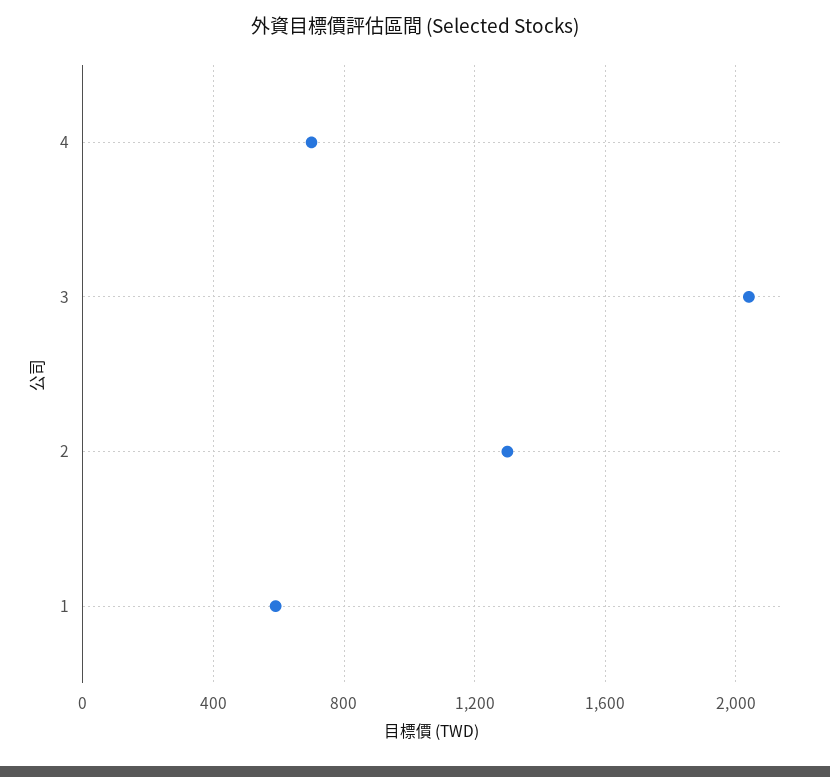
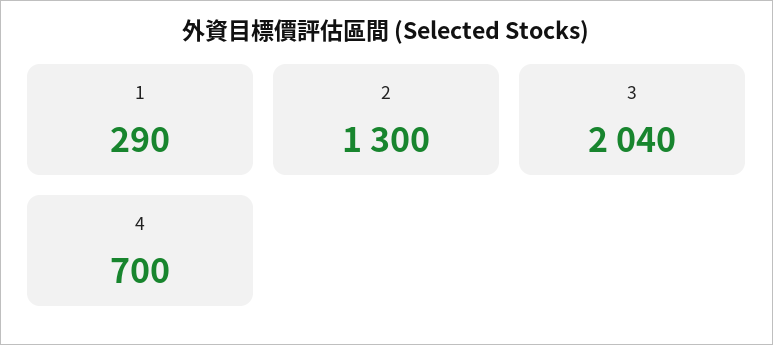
1: 600 -> 290

